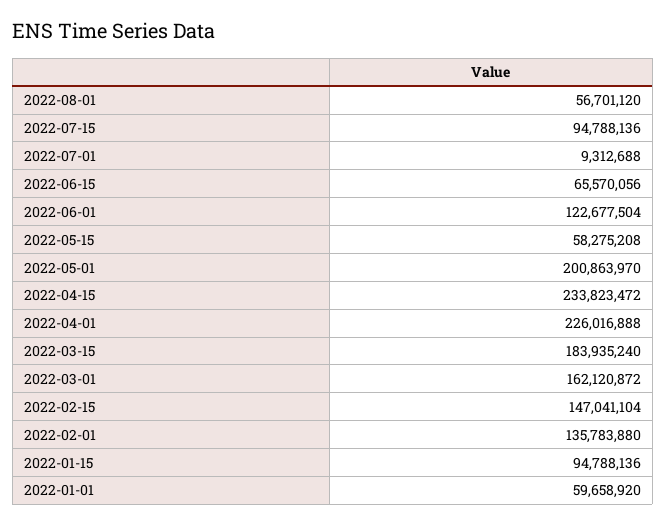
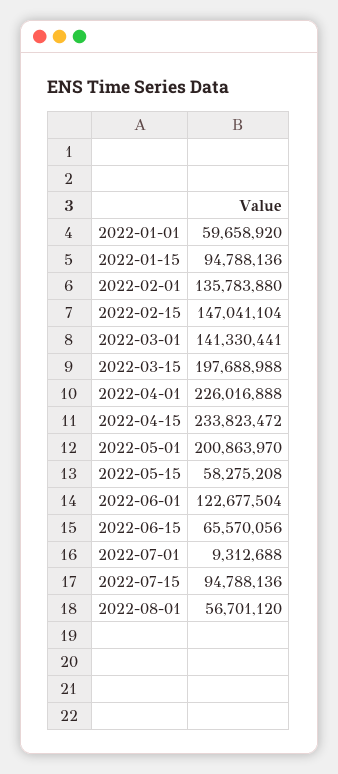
2022-03-15: 183935240 -> 197688988
2022-03-01: 162120872 -> 141330441

